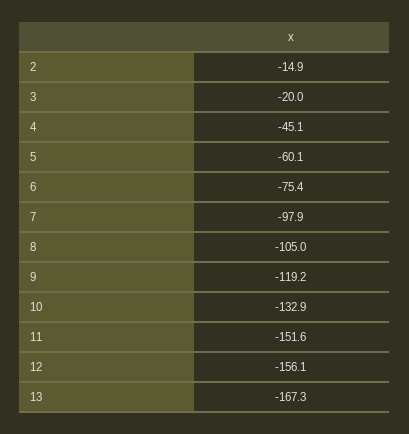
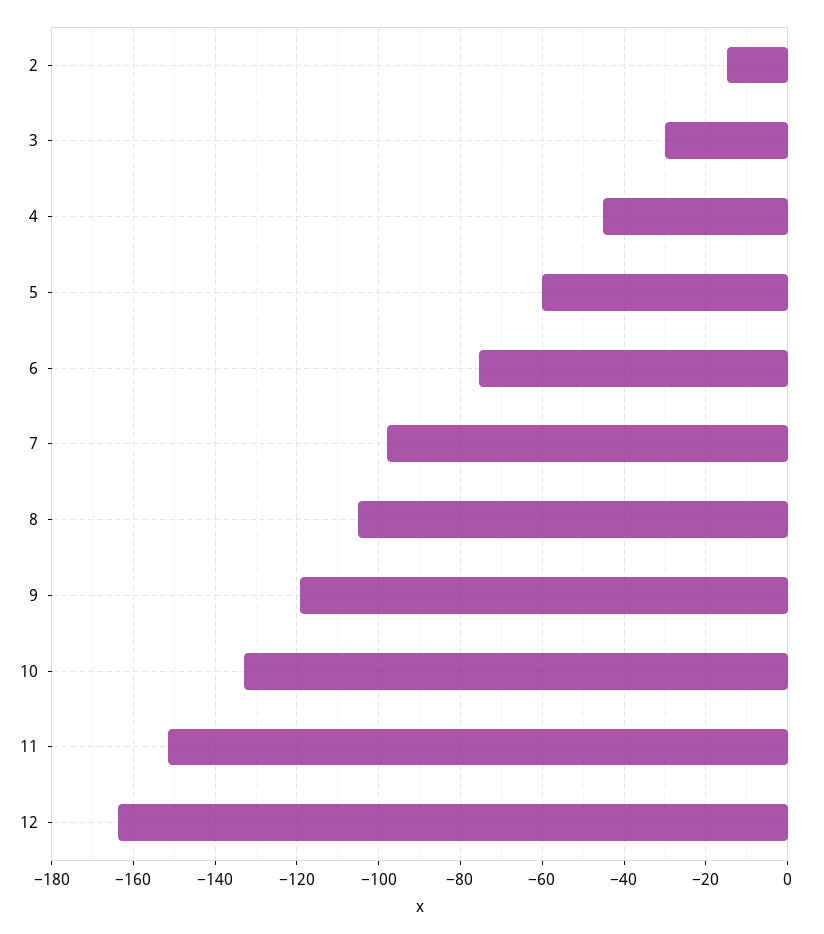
3: -20 -> -30
12: -156.1 -> -164
13: -167.3 -> none

